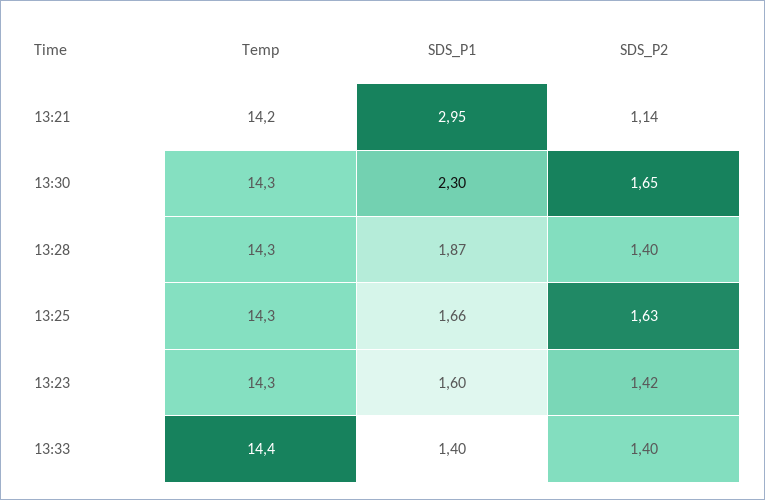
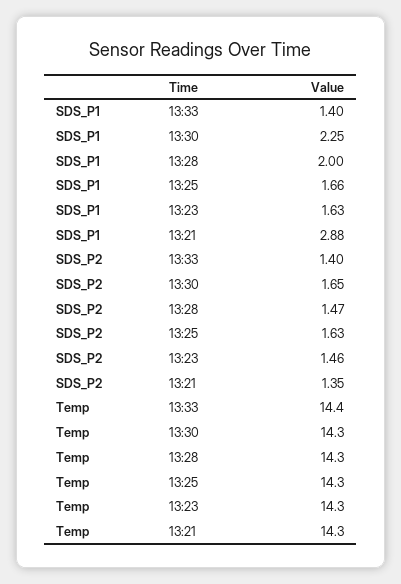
Temp, 13:21: 14.2 -> 14.3
SDS_P1, 13:21: 2.95 -> 2.88
SDS_P2, 13:21: 1.14 -> 1.35
SDS_P1, 13:30: 2.3 -> 2.25
SDS_P1, 13:28: 1.87 -> 2
SDS_P2, 13:28: 1.4 -> 1.47
SDS_P1, 13:23: 1.6 -> 1.63
SDS_P2, 13:23: 1.42 -> 1.46

